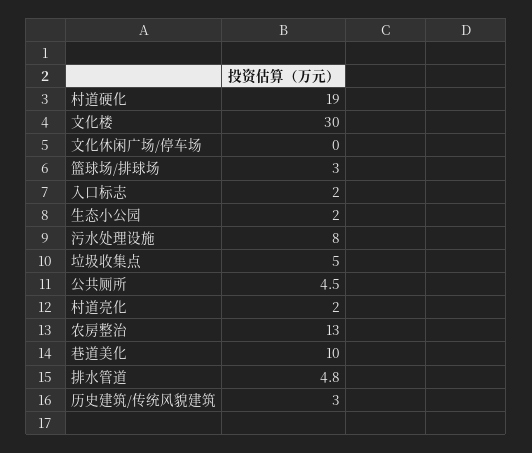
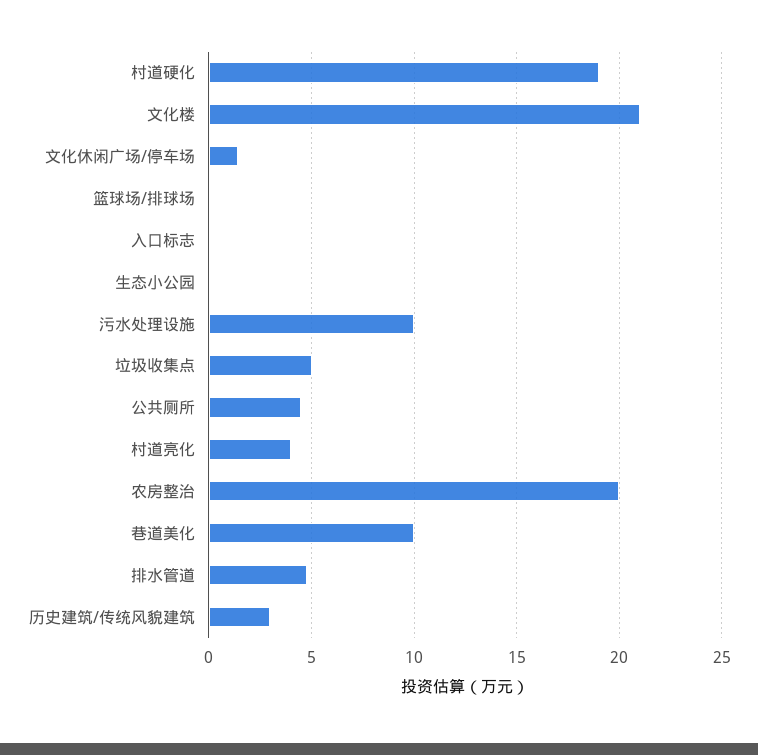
文化楼: 30 -> 21
文化休闲广场/停车场: 0 -> 1.5
篮球场/排球场: 3 -> 0
入口标志: 2 -> 0
生态小公园: 2 -> 0
污水处理设施: 8 -> 10
村道亮化: 2 -> 4
农房整治: 13 -> 20

